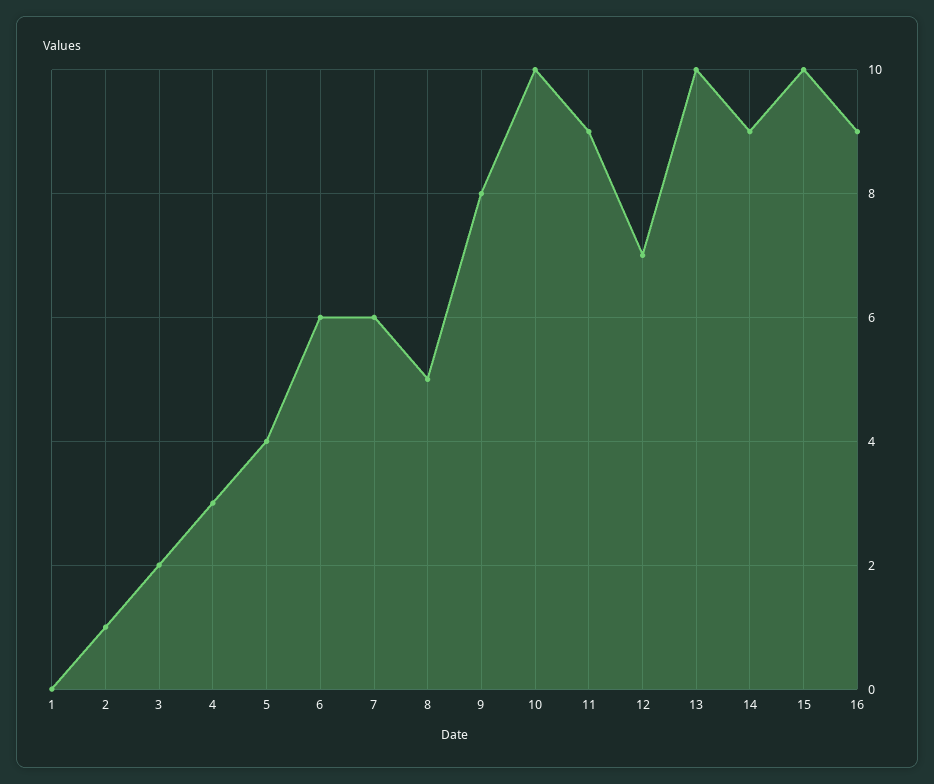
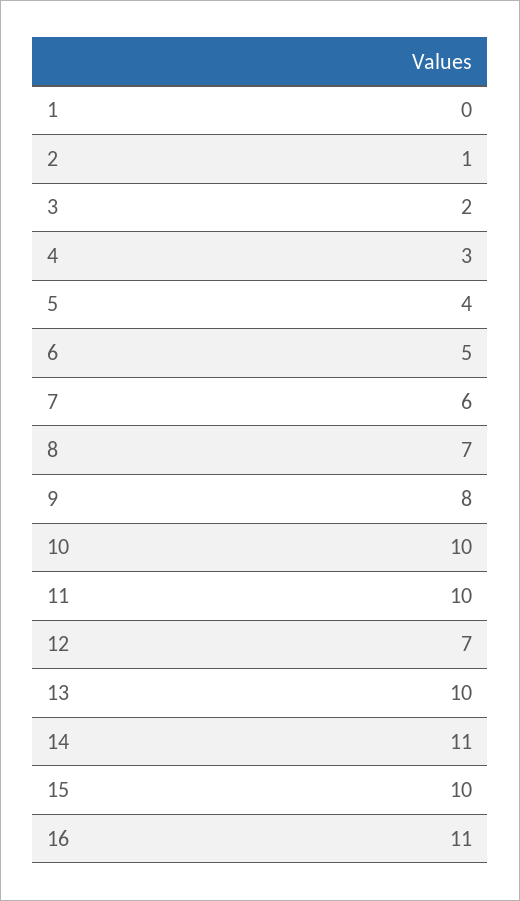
6: 6 -> 5
8: 5 -> 7
11: 9 -> 10
14: 9 -> 11
16: 9 -> 11

